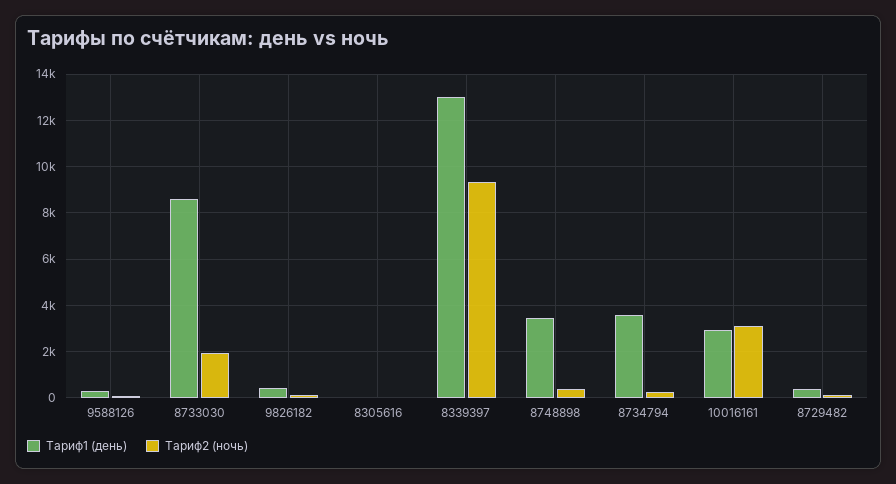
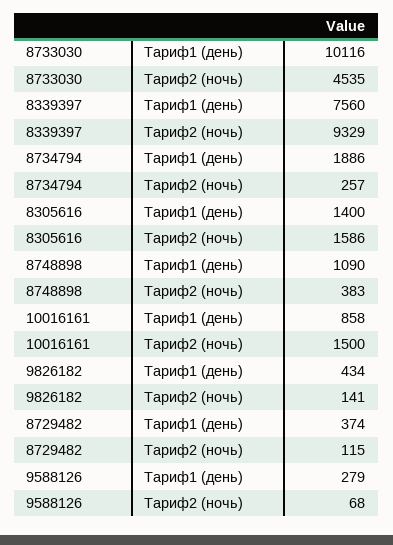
Тариф1 (день), 8733030: 8500 -> 10116
Тариф2 (ночь), 8733030: 2000 -> 4535
Тариф1 (день), 8305616: 0 -> 1400
Тариф2 (ночь), 8305616: 0 -> 1586
Тариф1 (день), 8339397: 13000 -> 7560
Тариф1 (день), 8748898: 3500 -> 1090
Тариф1 (день), 8734794: 3500 -> 1886
Тариф1 (день), 10016161: 3000 -> 858
Тариф2 (ночь), 10016161: 3000 -> 1500

